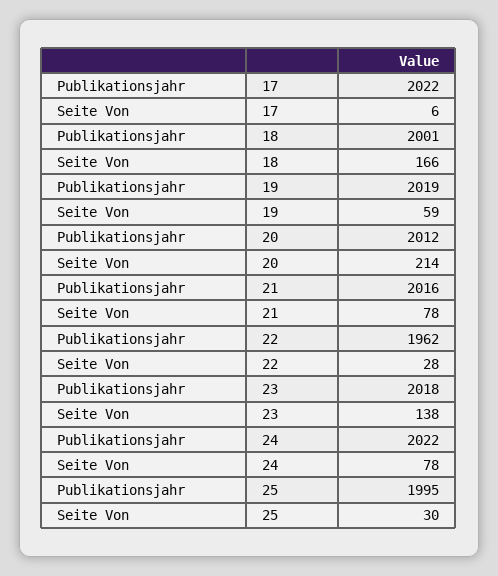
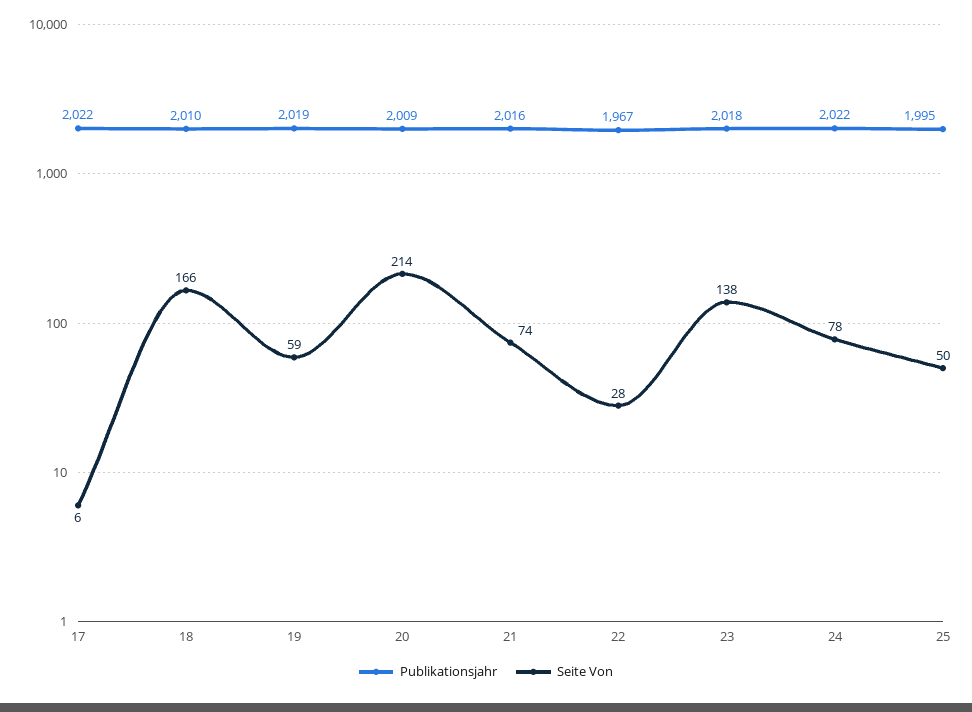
Publikationsjahr, 18: 2001 -> 2010
Publikationsjahr, 20: 2012 -> 2009
Seite Von, 21: 78 -> 74
Publikationsjahr, 22: 1962 -> 1967
Seite Von, 25: 30 -> 50

